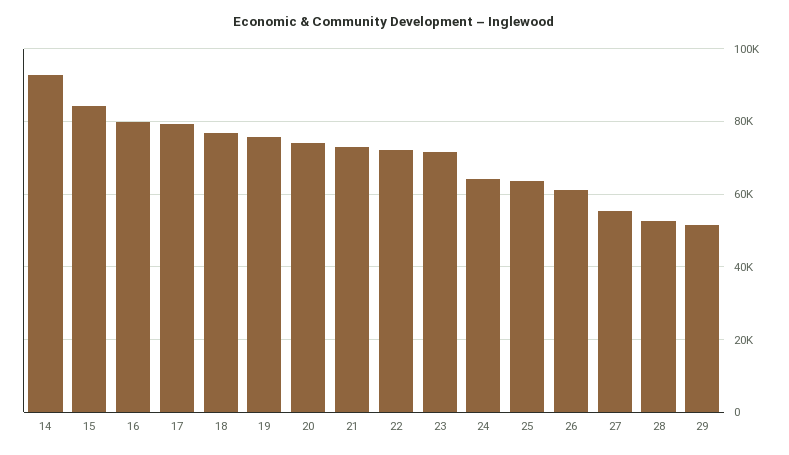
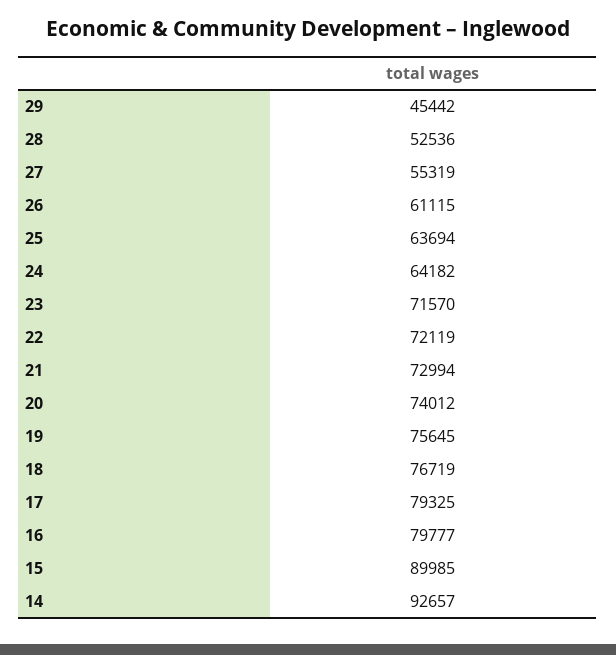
15: 84000 -> 89985
29: 52000 -> 45442

